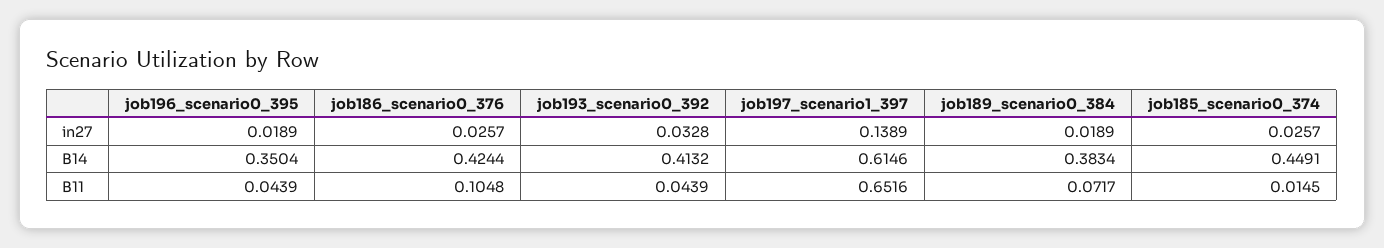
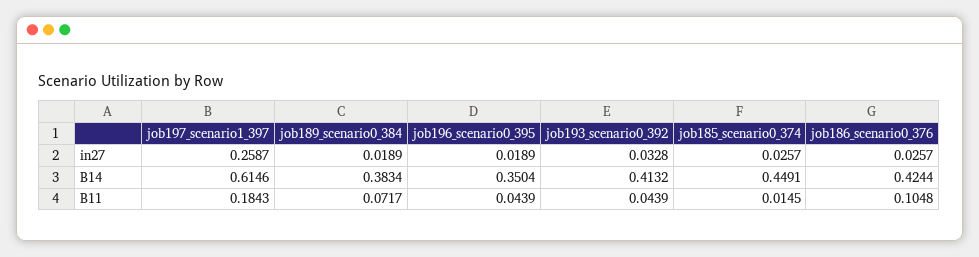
job197_scenario1_397, in27: 0.1389 -> 0.2587
job197_scenario1_397, B11: 0.6516 -> 0.1843

